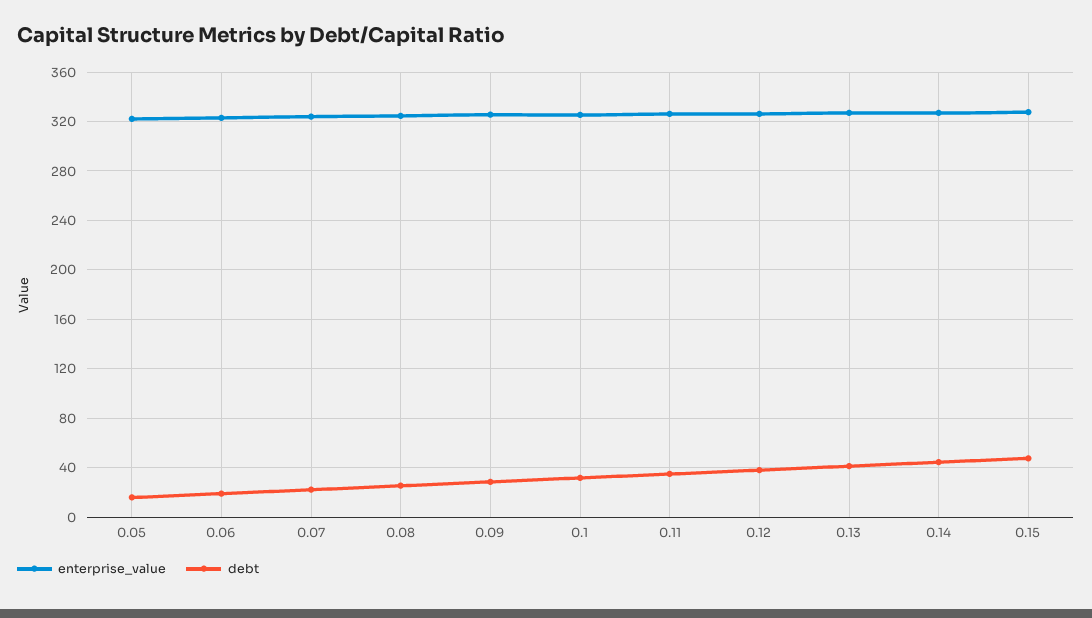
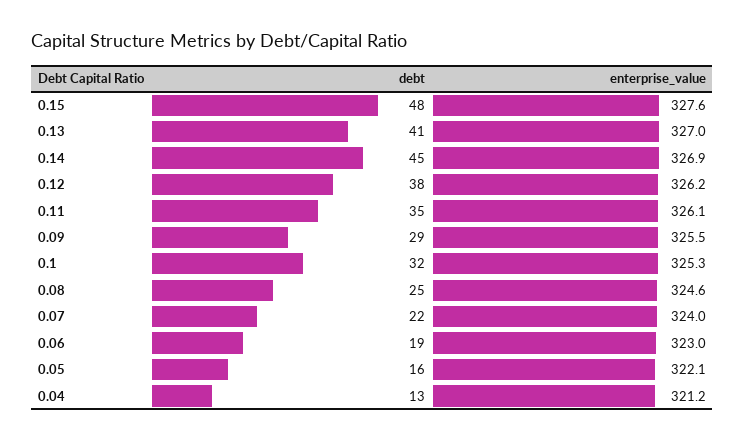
debt, 0.04: none -> 13
enterprise_value, 0.04: none -> 321.2

